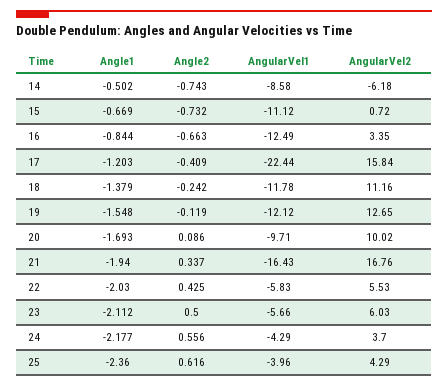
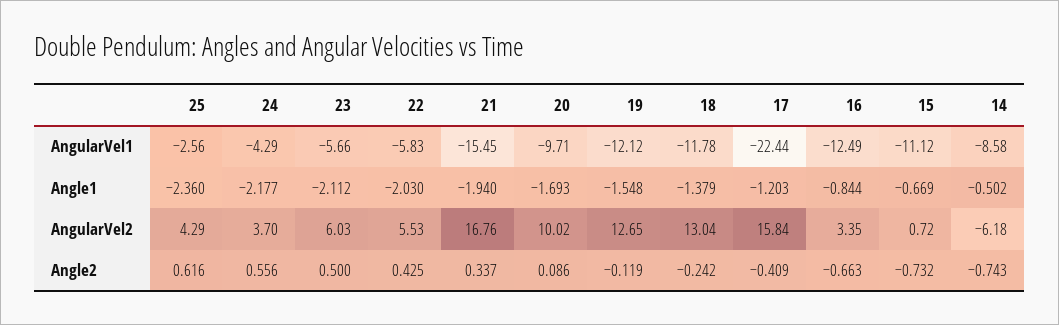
AngularVel2, 18: 11.16 -> 13.04
AngularVel1, 21: -16.43 -> -15.45
AngularVel1, 25: -3.96 -> -2.56

